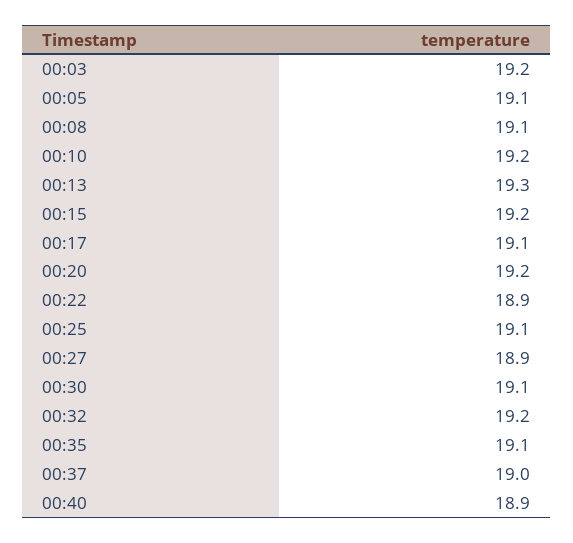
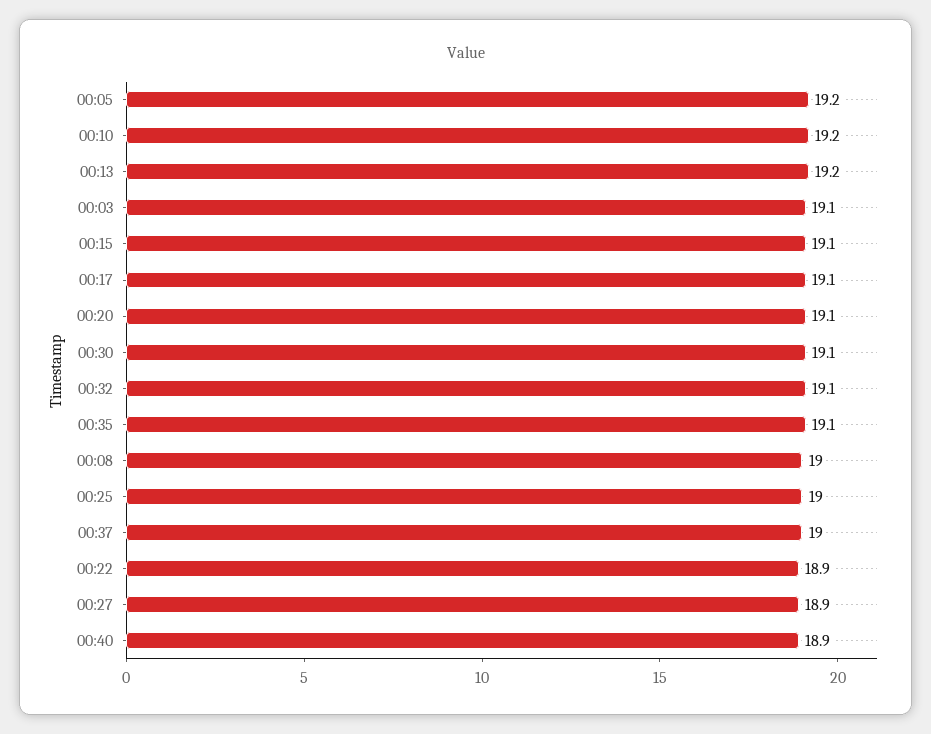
00:03: 19.2 -> 19.1
00:05: 19.1 -> 19.2
00:08: 19.1 -> 19
00:13: 19.3 -> 19.2
00:15: 19.2 -> 19.1
00:20: 19.2 -> 19.1
00:25: 19.1 -> 19
00:32: 19.2 -> 19.1

